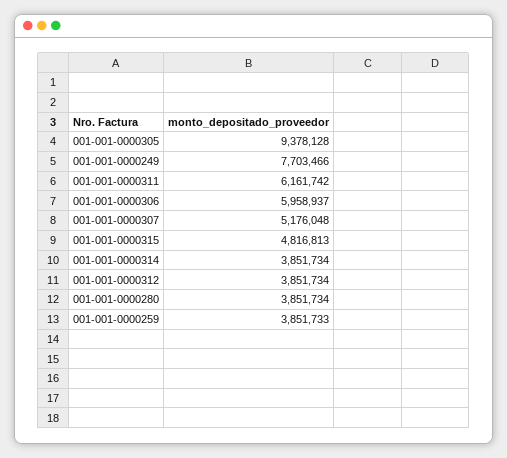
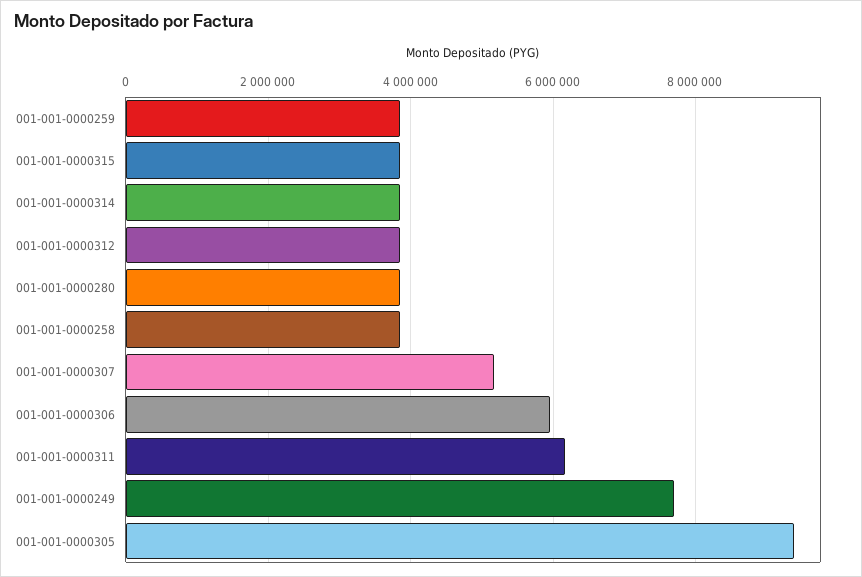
001-001-0000315: 4816813 -> 3800000
001-001-0000258: none -> 3800000

